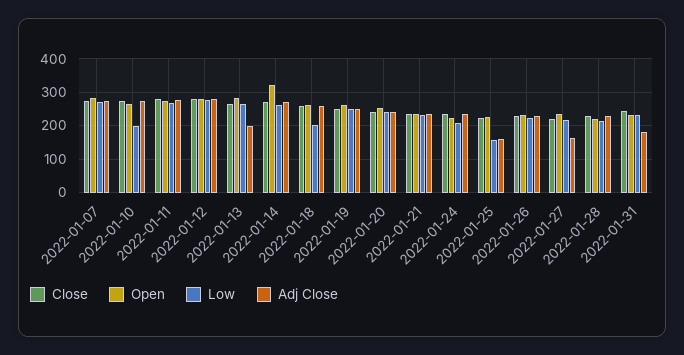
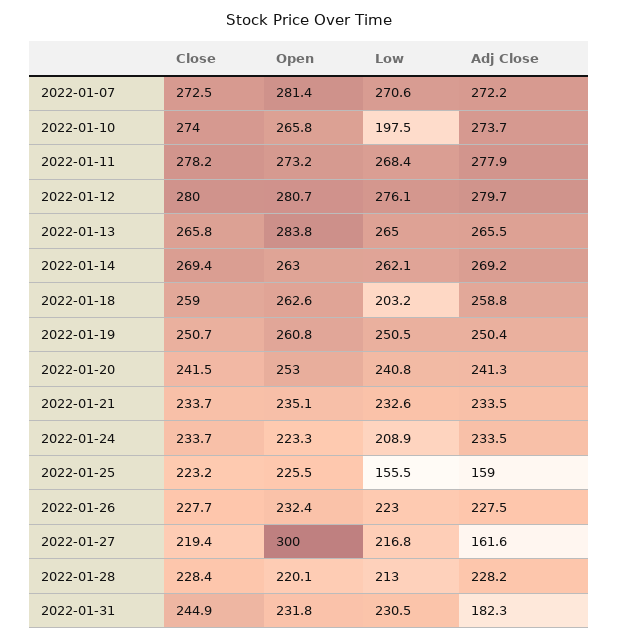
Adj Close, 2022-01-13: 200 -> 265.5
Open, 2022-01-14: 320 -> 263
Open, 2022-01-27: 240 -> 300

